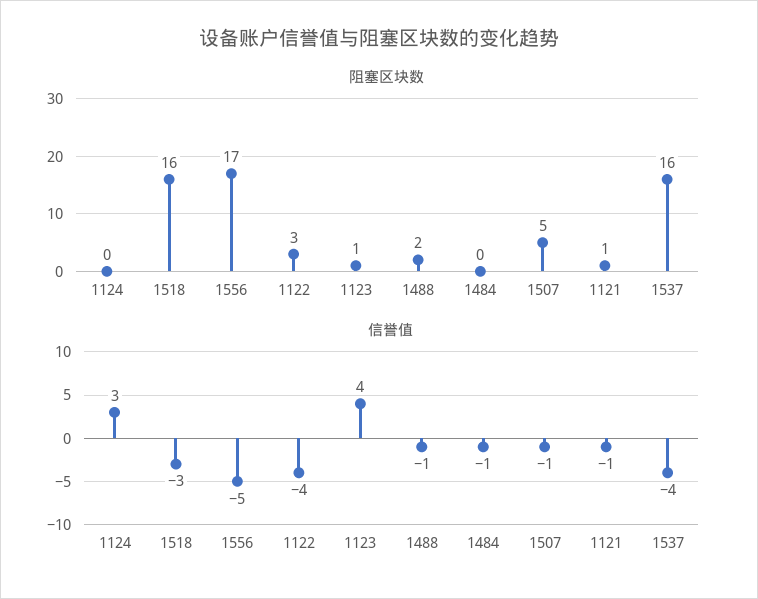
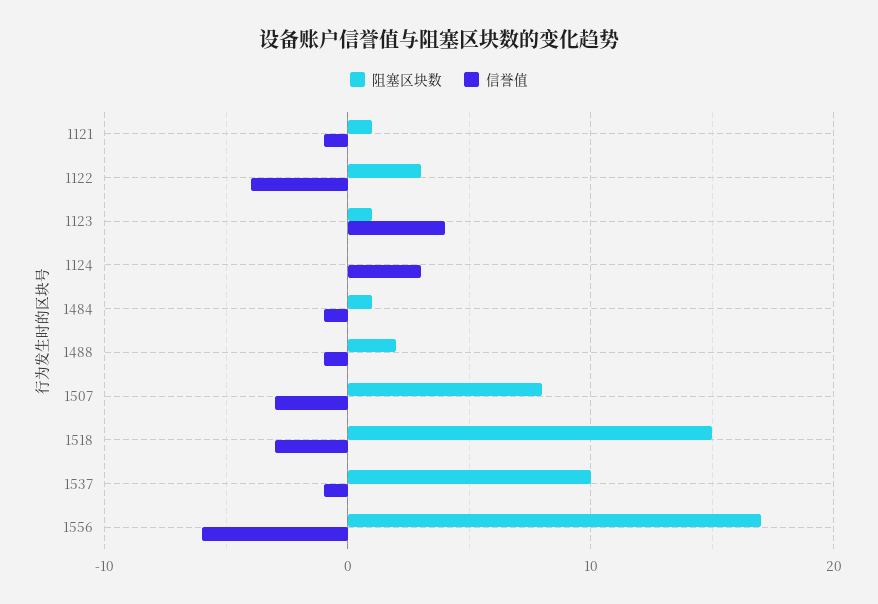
阻塞区块数, 1518: 16 -> 15
阻塞区块数, 1484: 0 -> 1
阻塞区块数, 1507: 5 -> 8
阻塞区块数, 1537: 16 -> 10
信誉值, 1556: -5 -> -6
信誉值, 1507: -1 -> -3
信誉值, 1537: -4 -> -1

